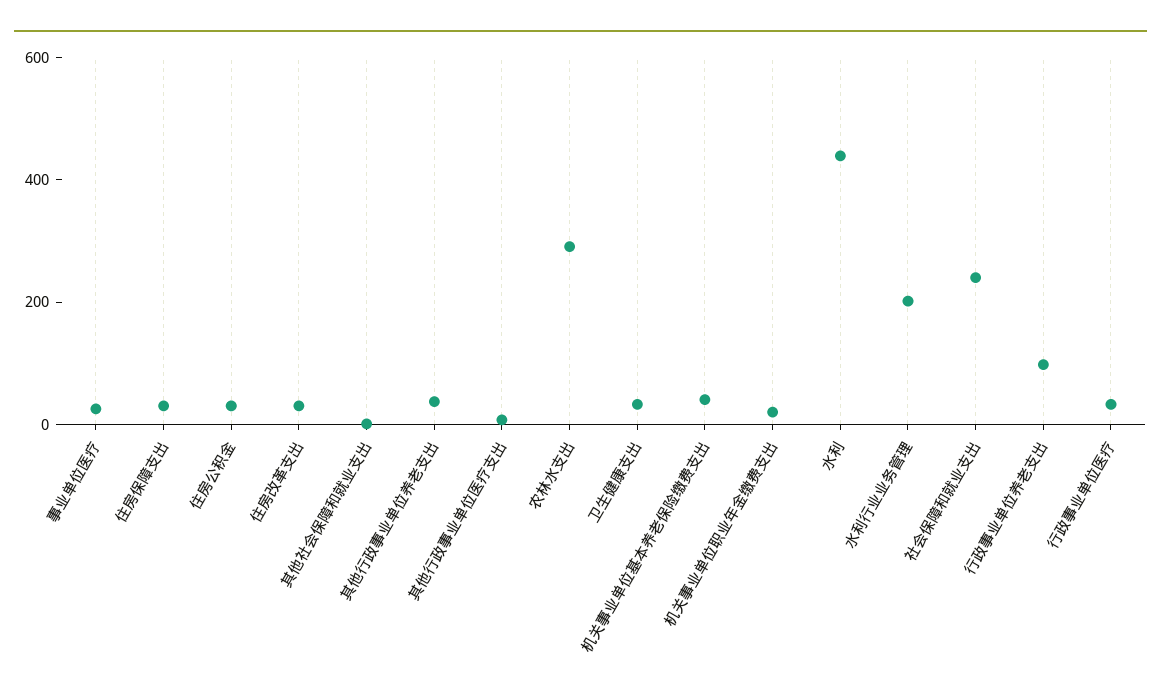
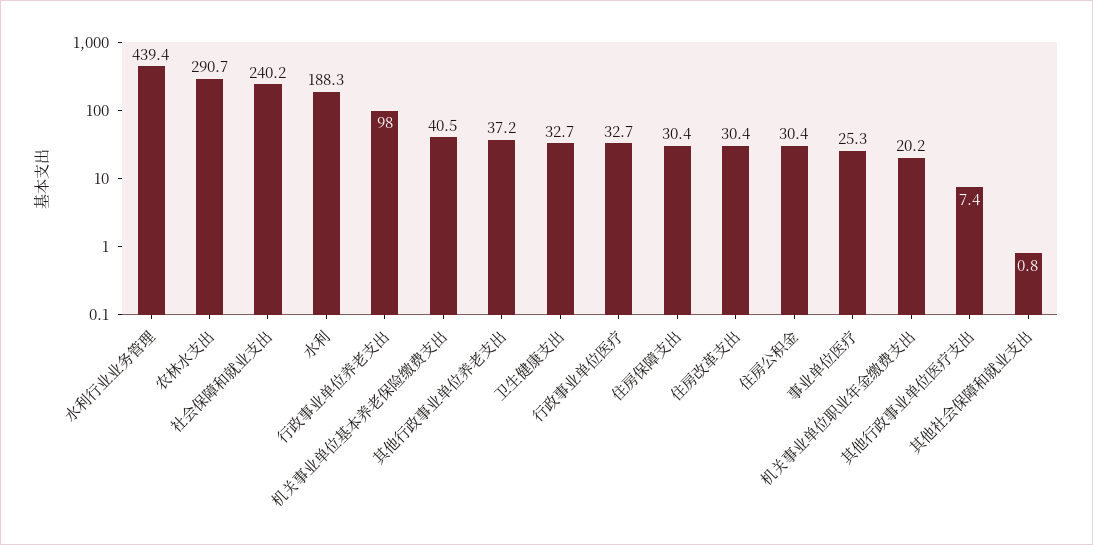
水利: 450 -> 188.3
水利行业业务管理: 200 -> 439.4

